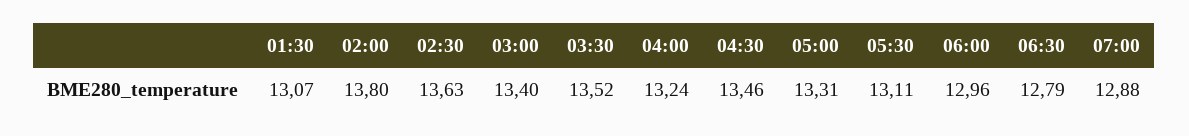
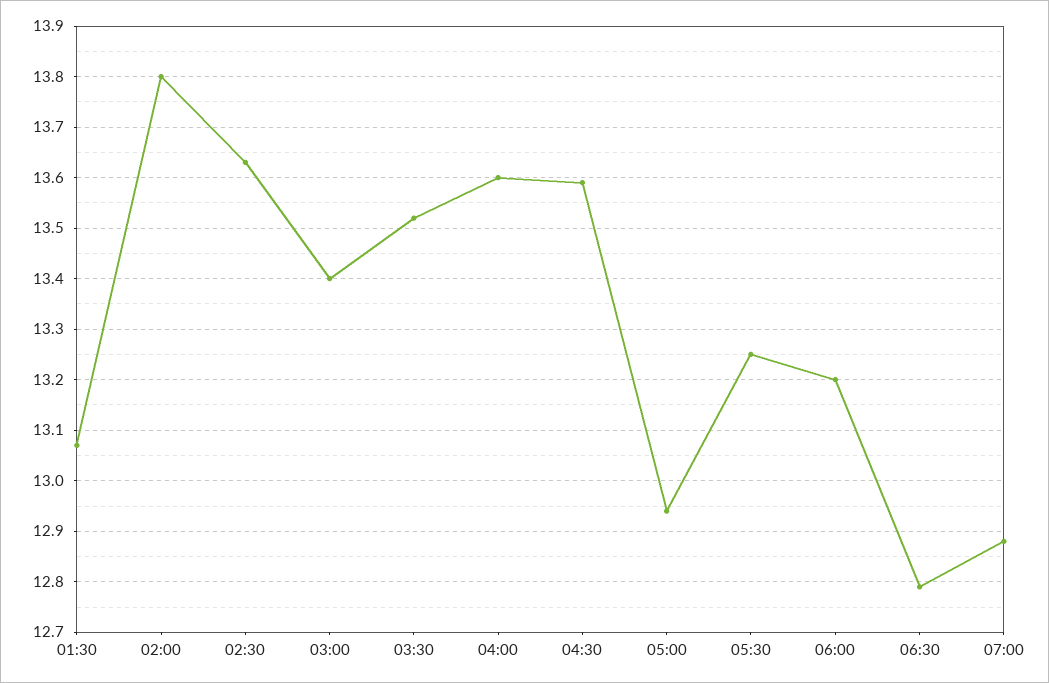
04:00: 13.24 -> 13.6
04:30: 13.46 -> 13.6
05:00: 13.31 -> 12.95
05:30: 13.11 -> 13.25
06:00: 12.96 -> 13.2

